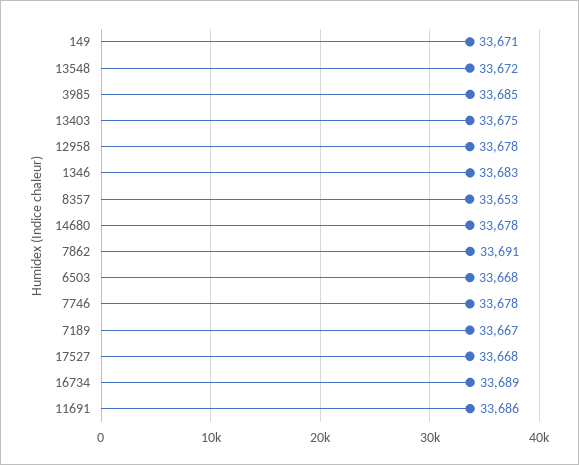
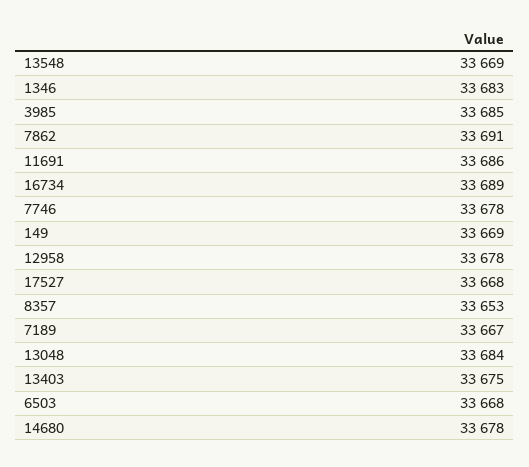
149: 33671 -> 33669
13548: 33672 -> 33669
13048: none -> 33684

